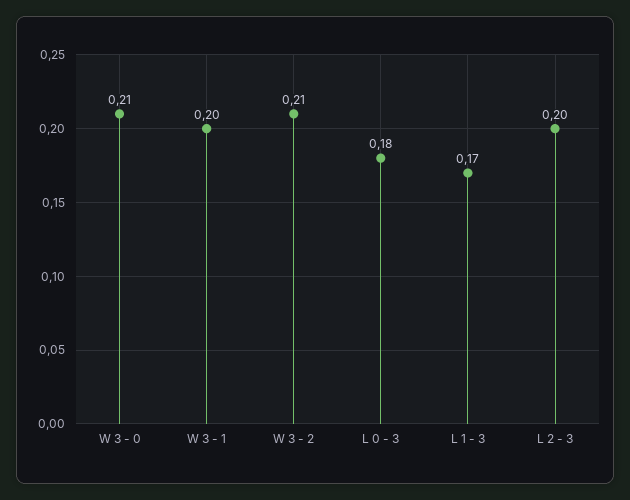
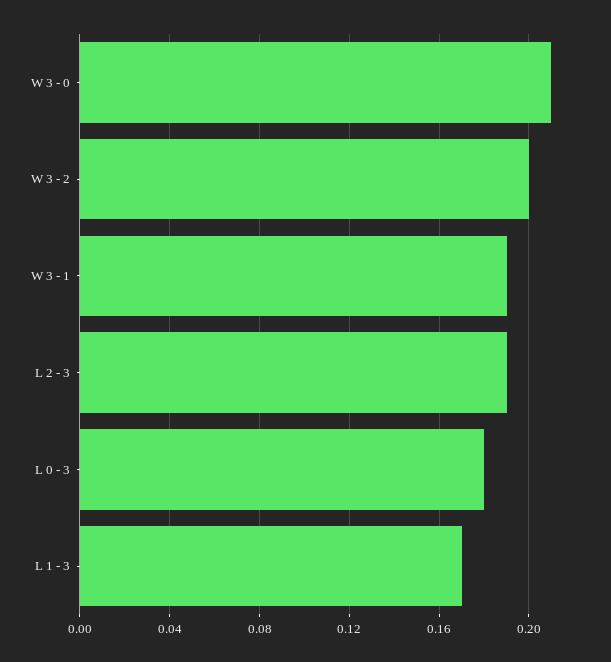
W 3 - 1: 0.2 -> 0.19
W 3 - 2: 0.21 -> 0.2
L 2 - 3: 0.2 -> 0.19

